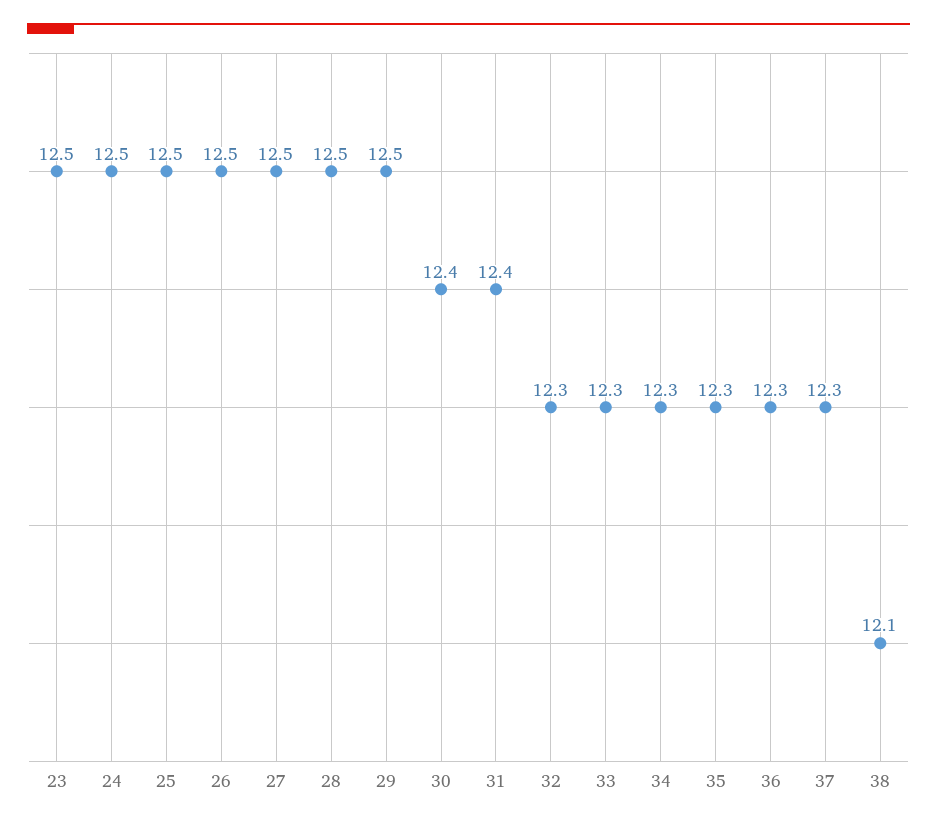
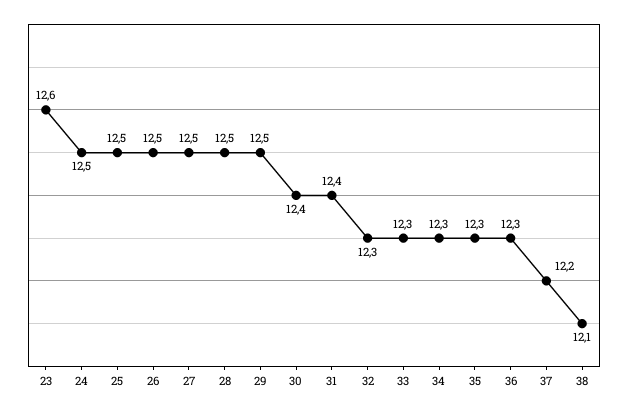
23: 12.5 -> 12.6
37: 12.3 -> 12.2

